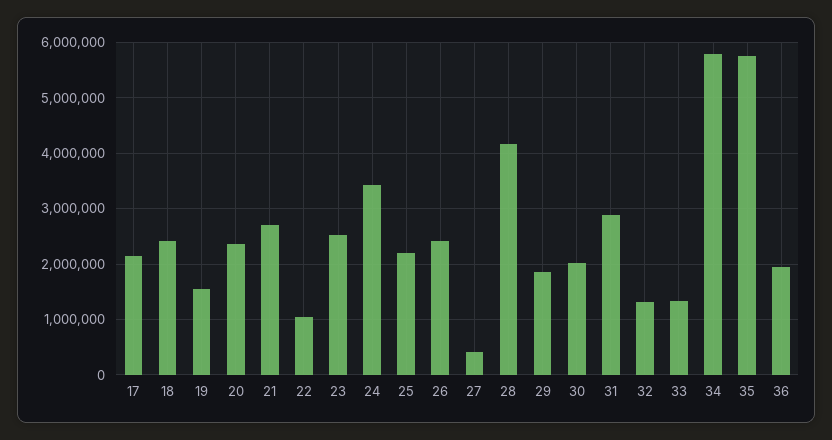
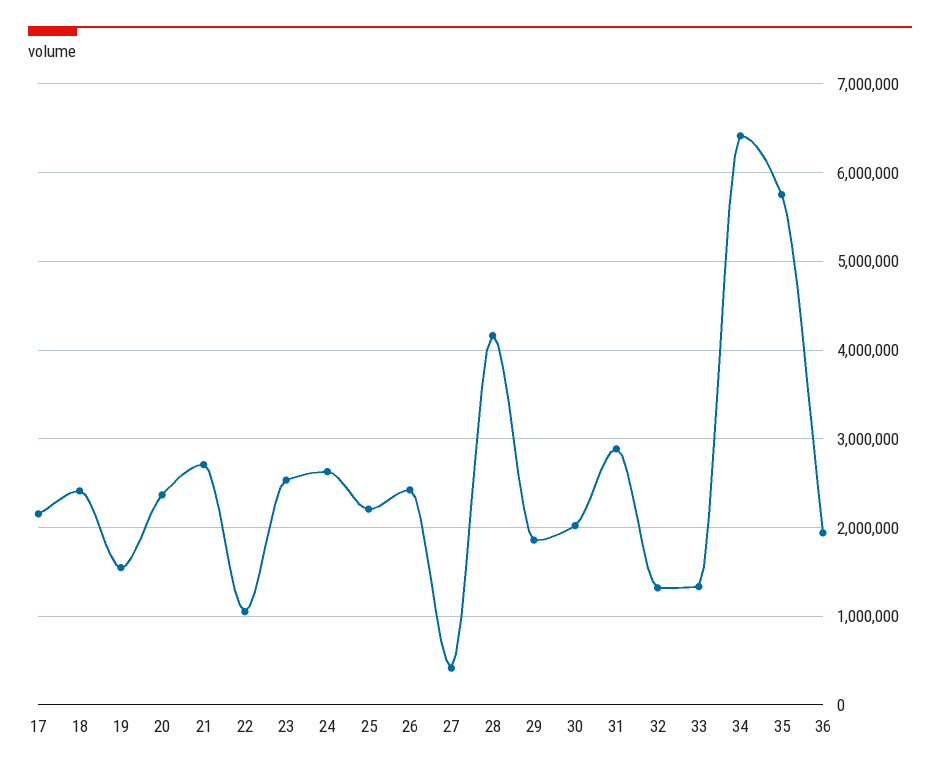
24: 3400000 -> 2600000
34: 5800000 -> 6400000

